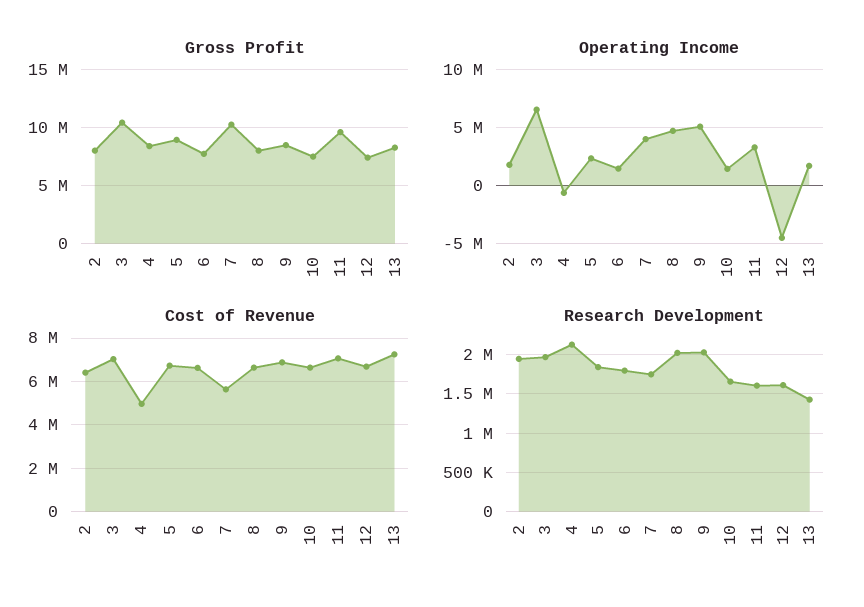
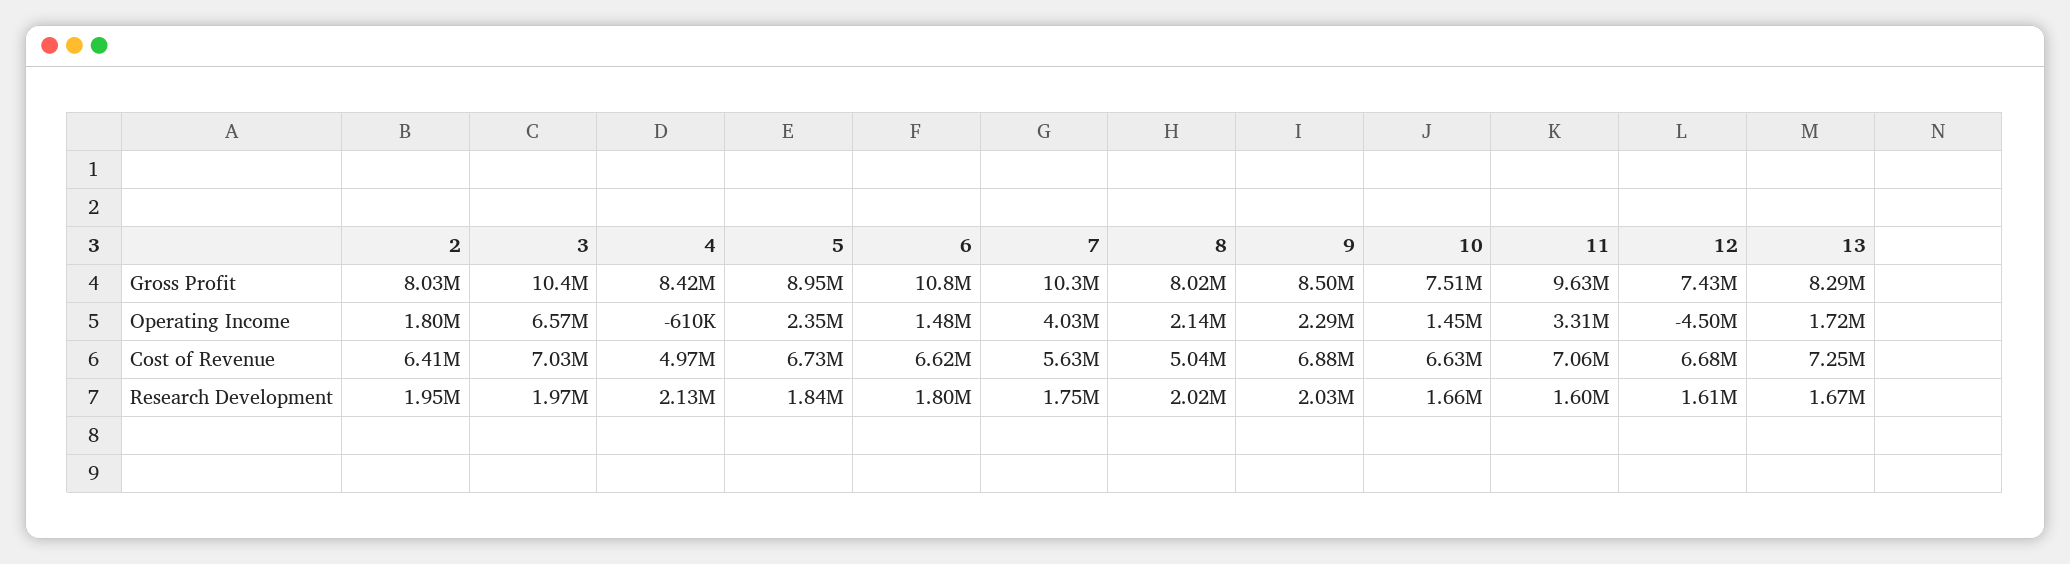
Gross Profit, 6: 8000000 -> 10800000
Operating Income, 8: 5000000 -> 2140000
Operating Income, 9: 5000000 -> 2290000
Cost of Revenue, 8: 6500000 -> 5040000
Research Development, 13: 1400000 -> 1670000

